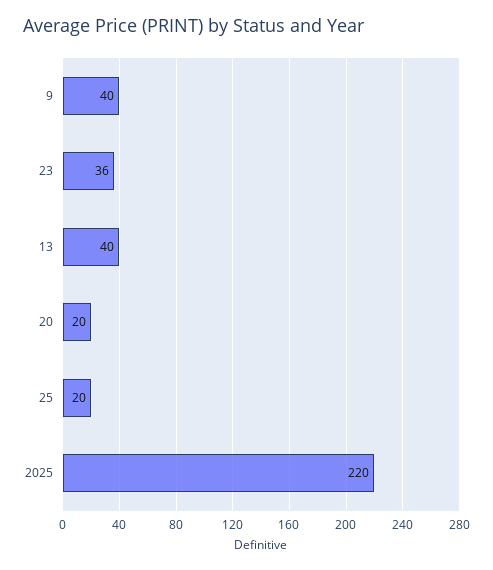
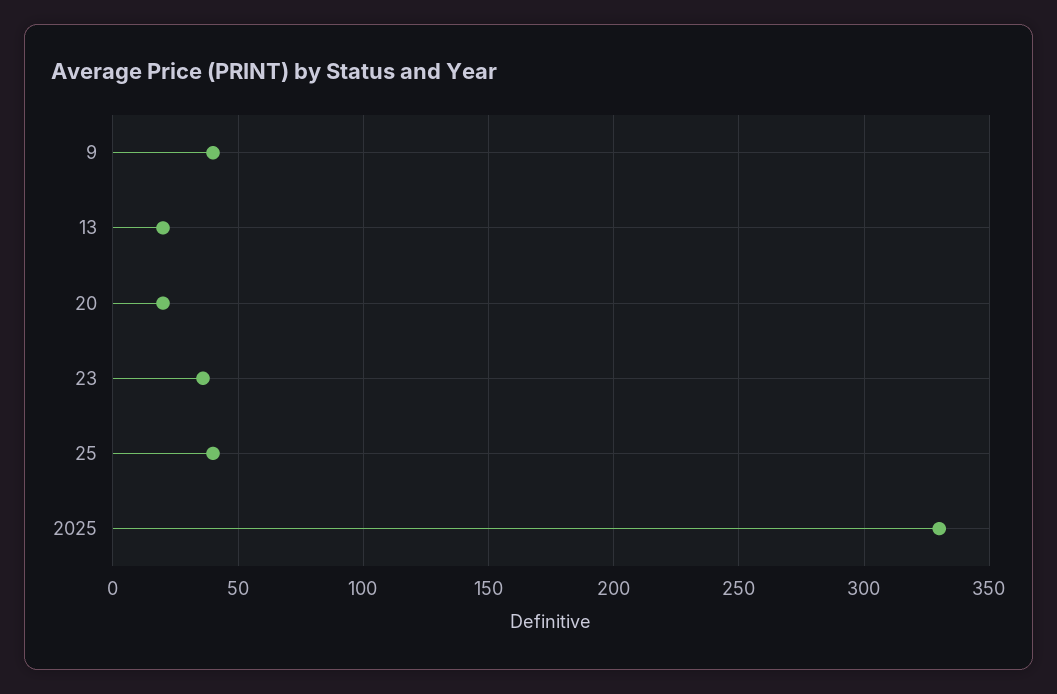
13: 40 -> 20
25: 20 -> 40
2025: 220 -> 330

